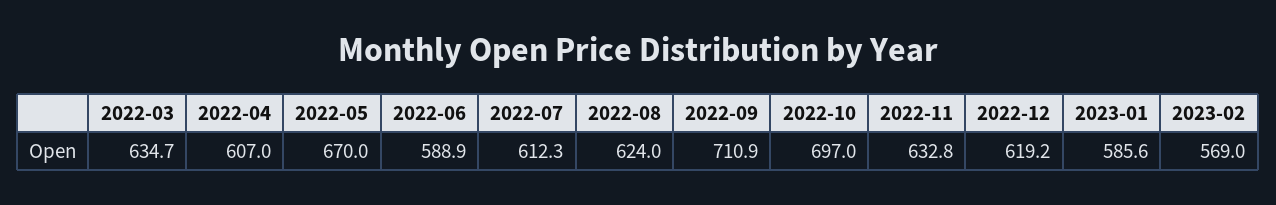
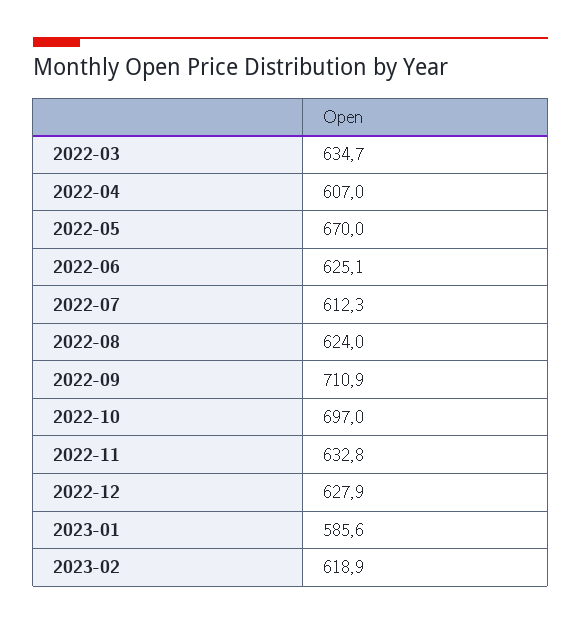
2022-06: 588.9 -> 625.1
2022-12: 619.2 -> 627.9
2023-02: 569 -> 618.9

